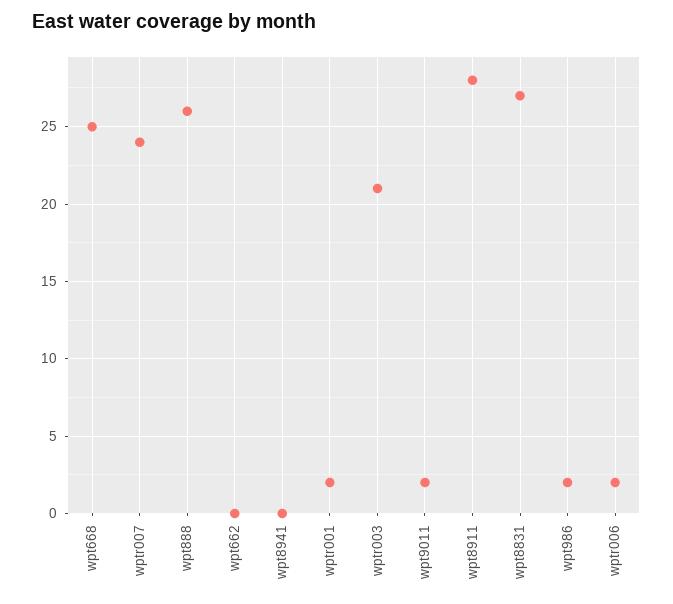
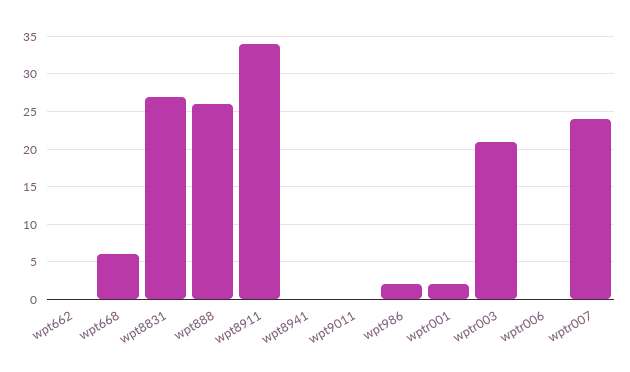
wpt668: 25 -> 6
wpt9011: 2 -> 0
wpt8911: 28 -> 34
wptr006: 2 -> 0

